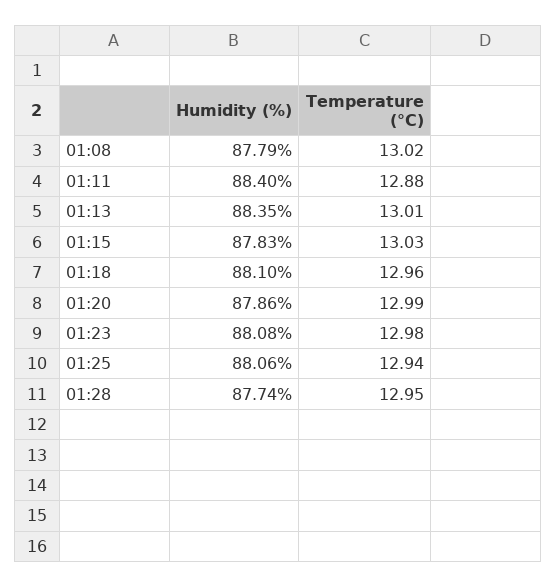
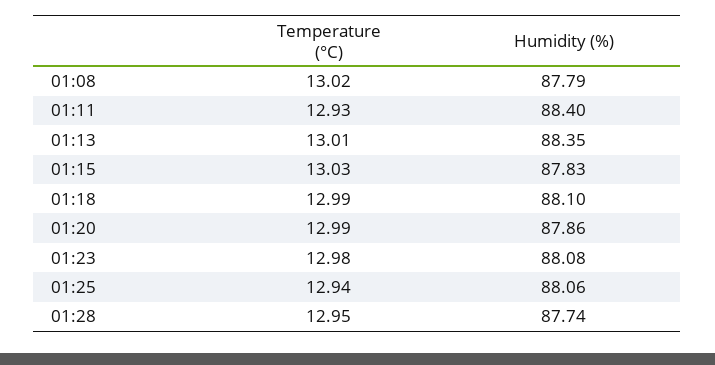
Temperature (°C), 01:11: 12.88 -> 12.93
Temperature (°C), 01:18: 12.96 -> 12.99

